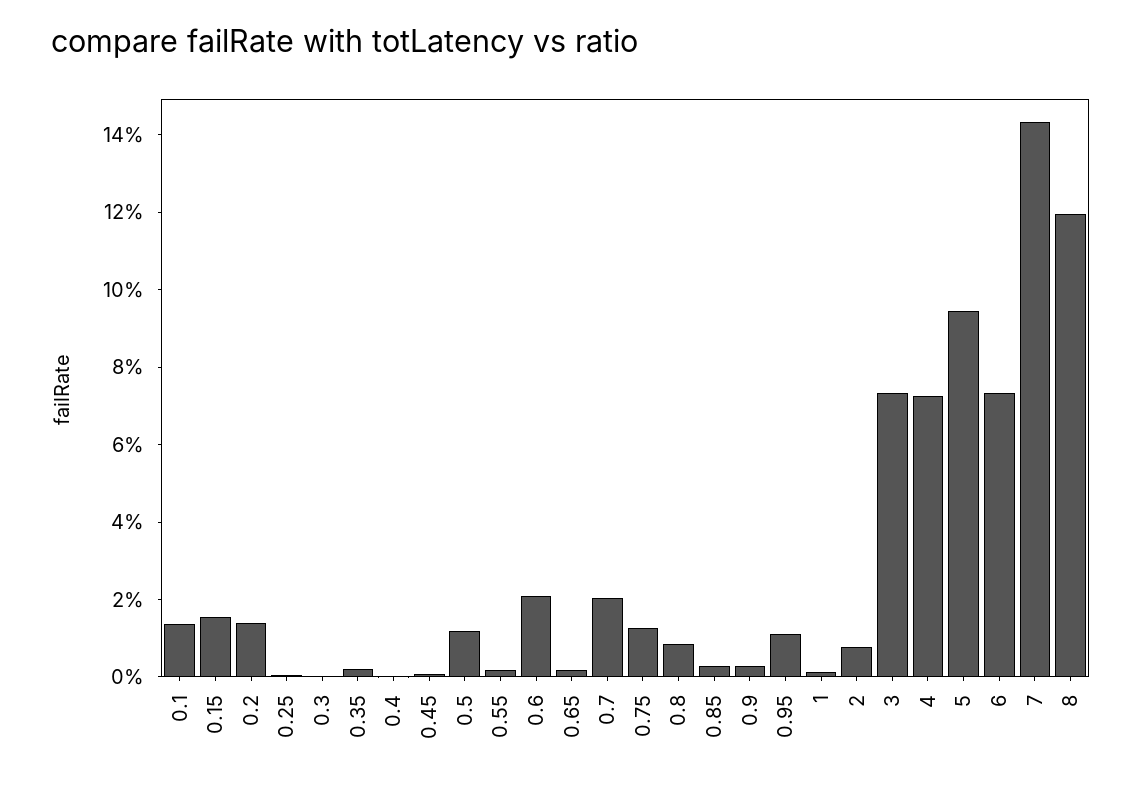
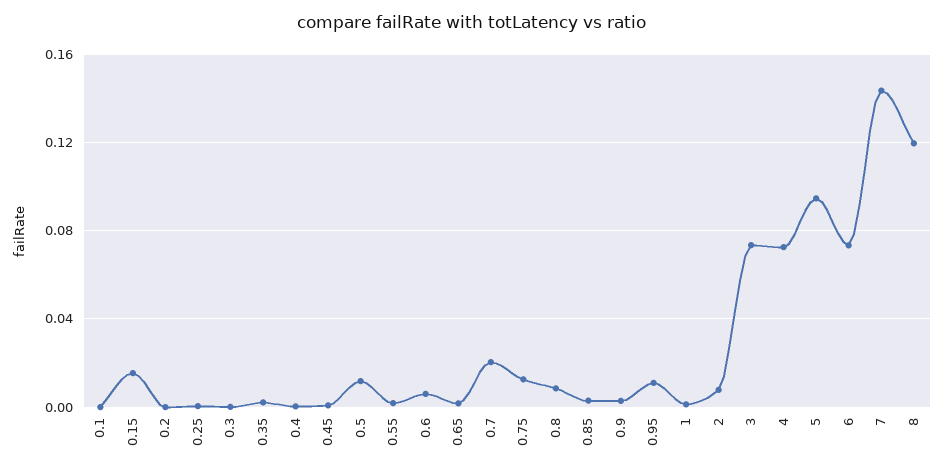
0.1: 0.015 -> 0
0.2: 0.015 -> 0
0.6: 0.02 -> 0.005

